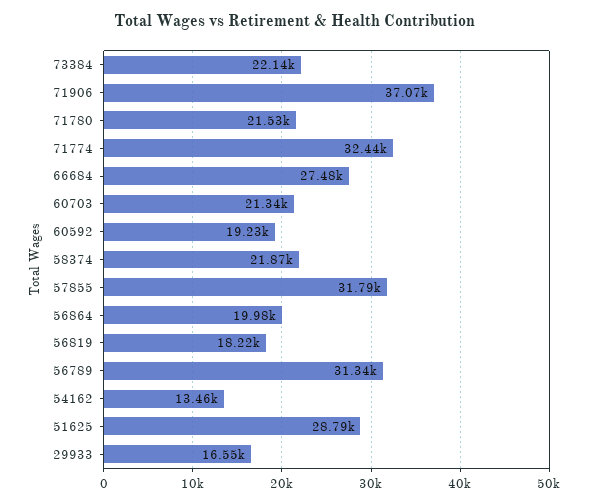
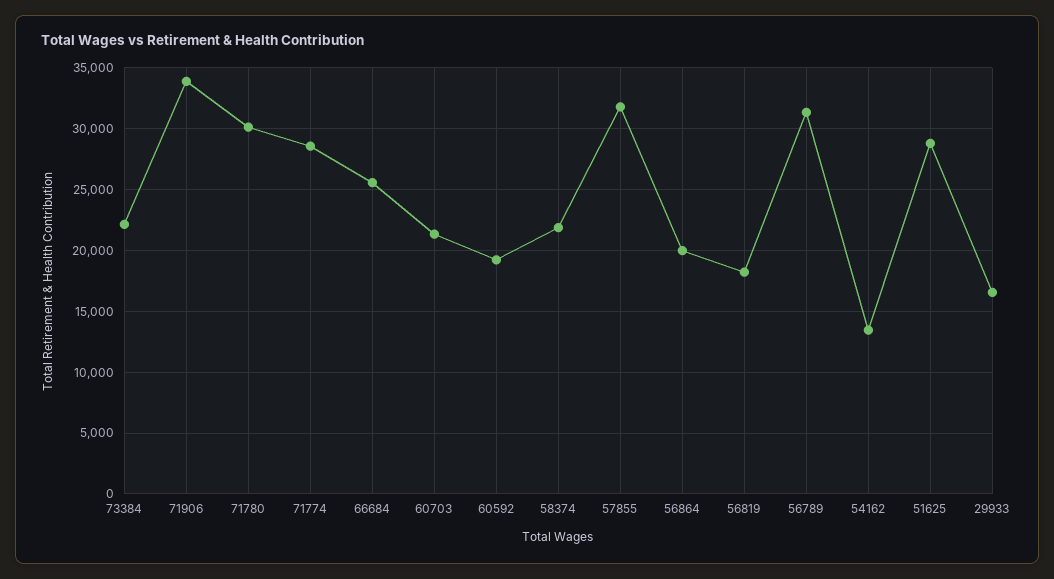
71906: 37070 -> 34000
71780: 21530 -> 30000
71774: 32440 -> 28500
66684: 27480 -> 25500

